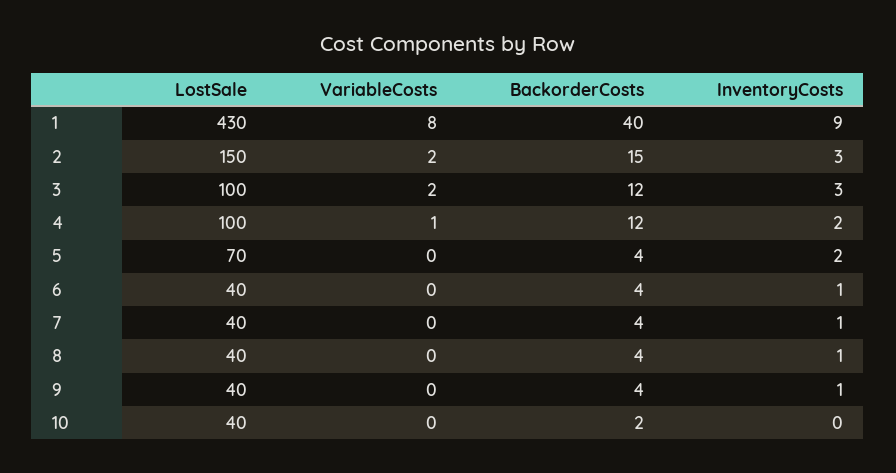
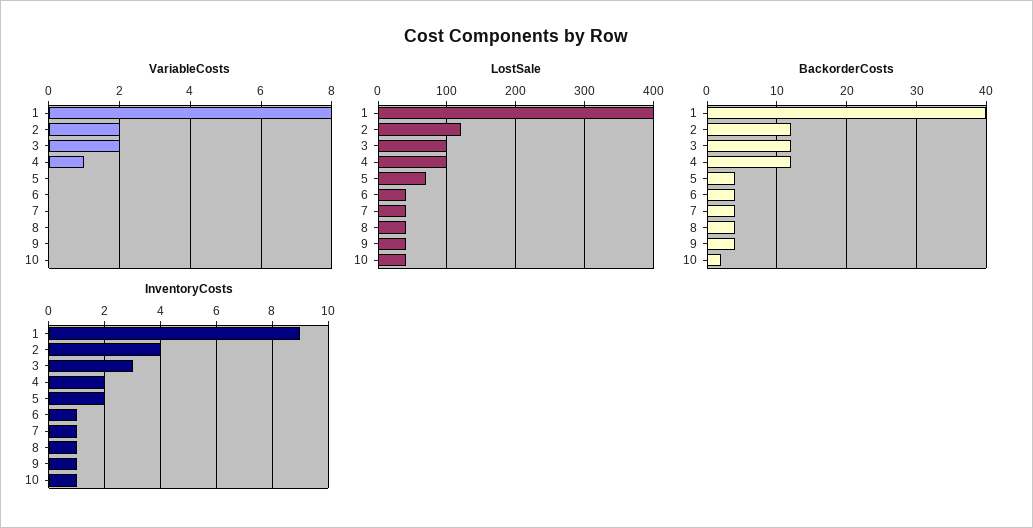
LostSale, 1: 430 -> 400
LostSale, 2: 150 -> 120
BackorderCosts, 2: 15 -> 12
InventoryCosts, 2: 3 -> 4
InventoryCosts, 10: 0 -> 1

